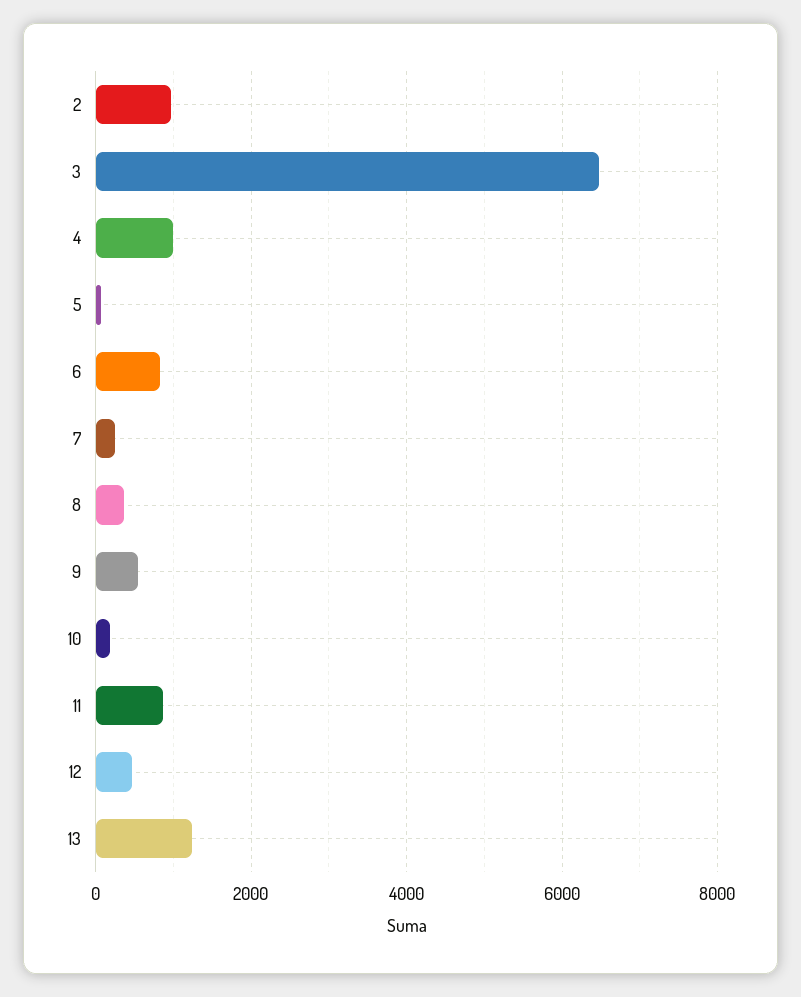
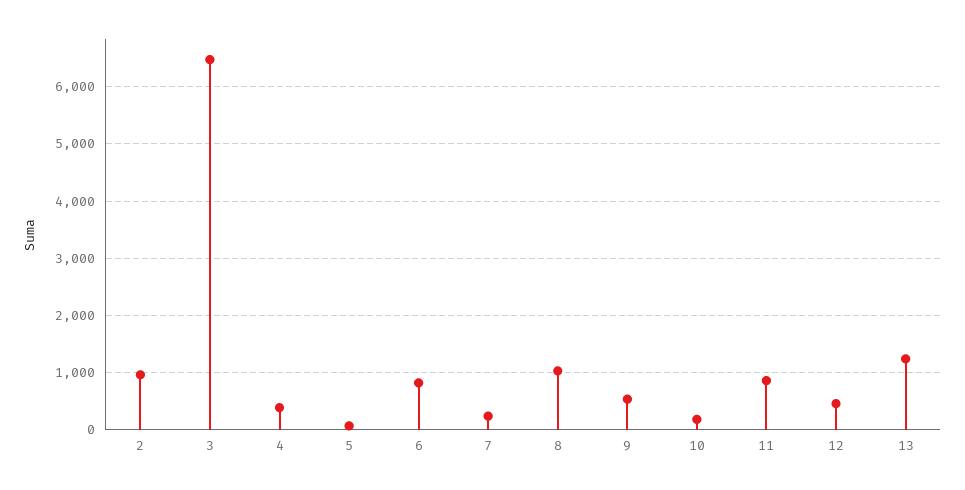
4: 1000 -> 400
8: 400 -> 1000

